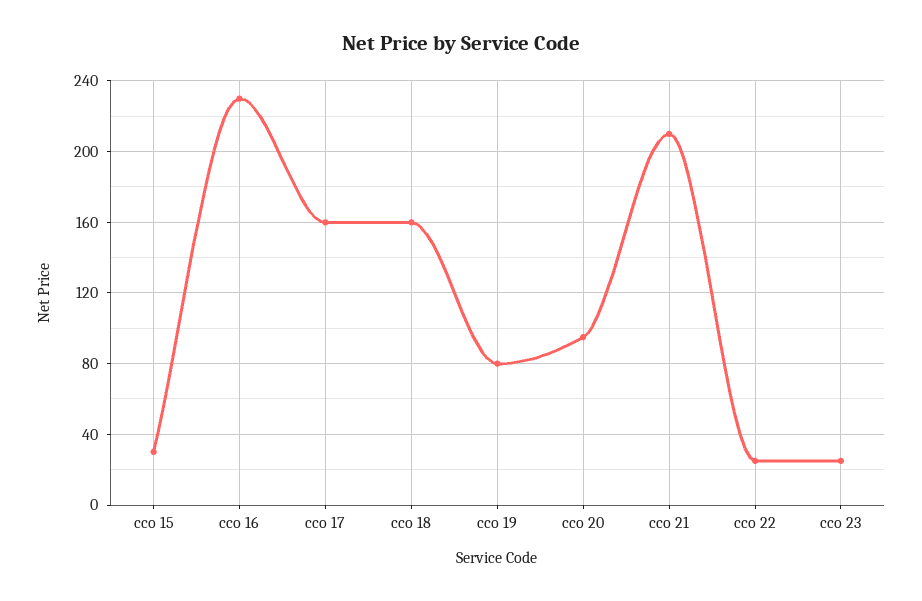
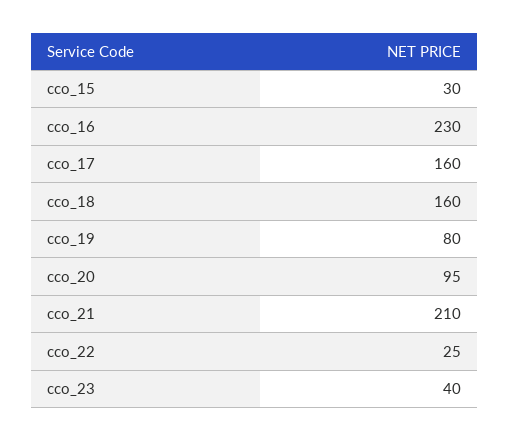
cco 23: 25 -> 40

